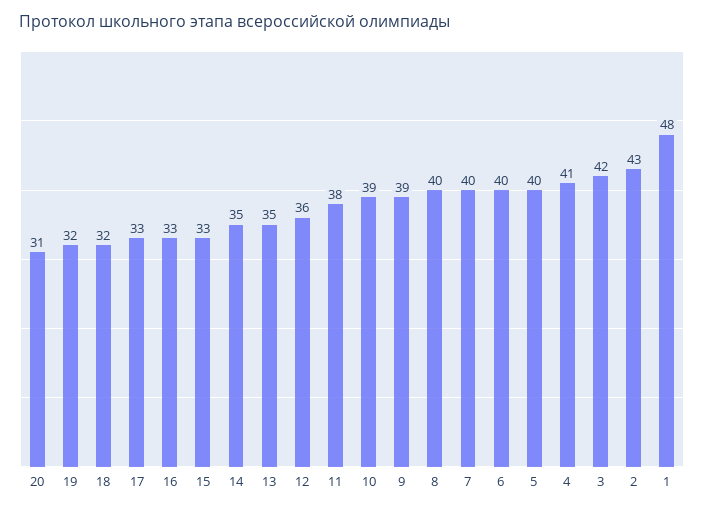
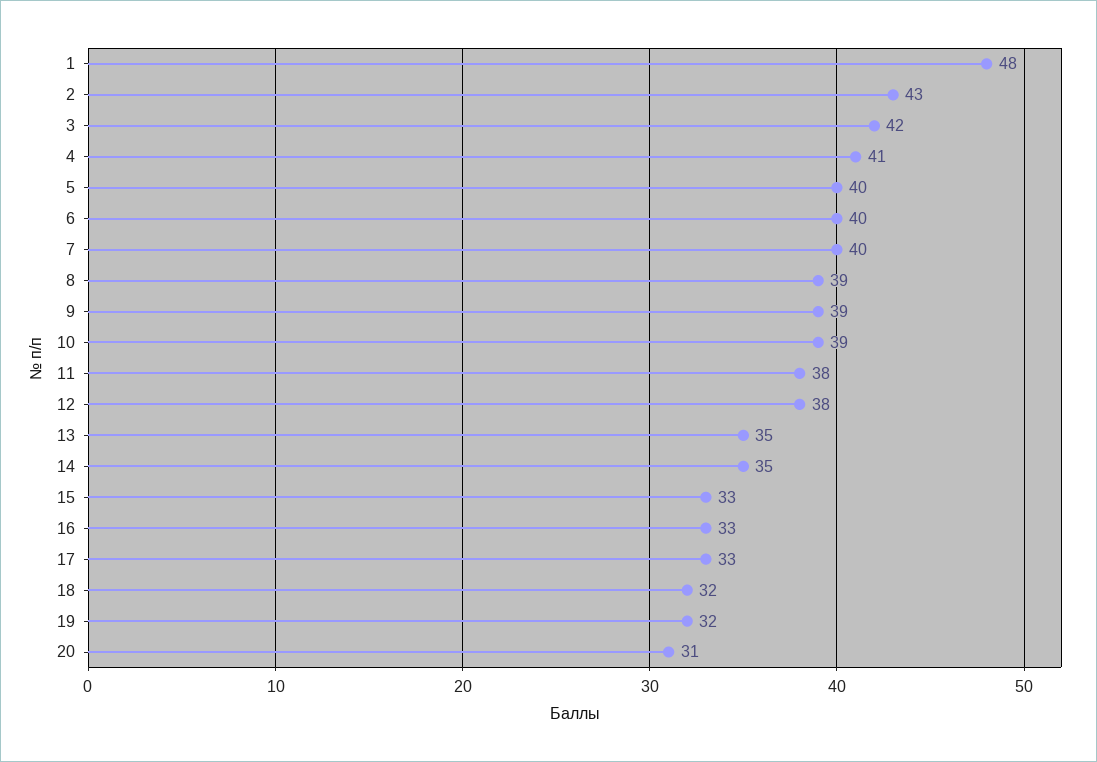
12: 36 -> 38
8: 40 -> 39

